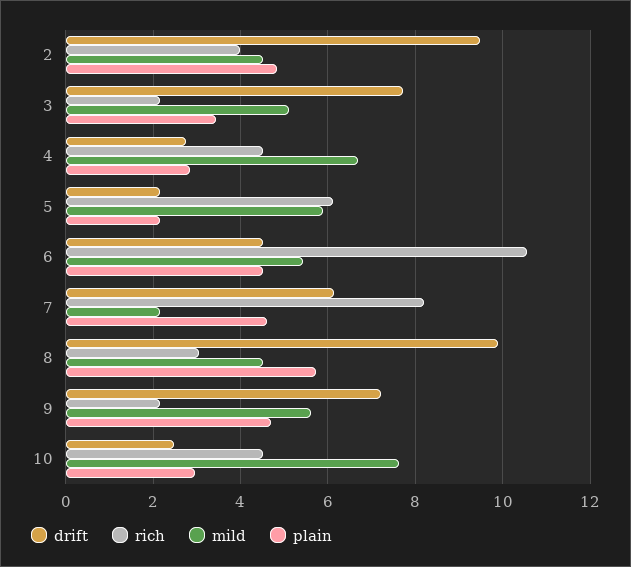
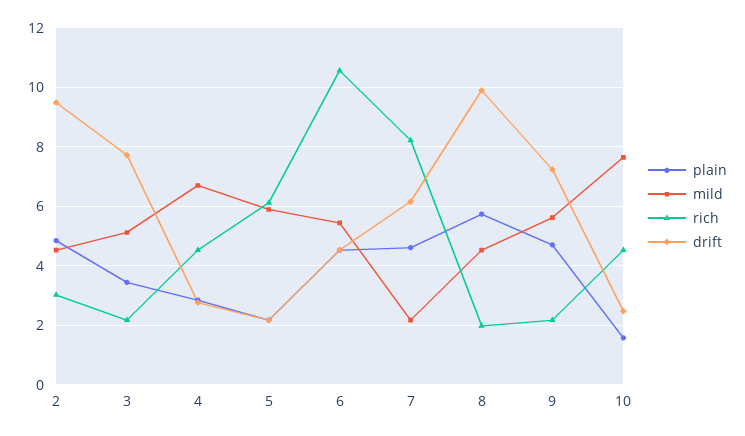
rich, 2: 4 -> 3
rich, 8: 3 -> 2
plain, 10: 3 -> 1.5

